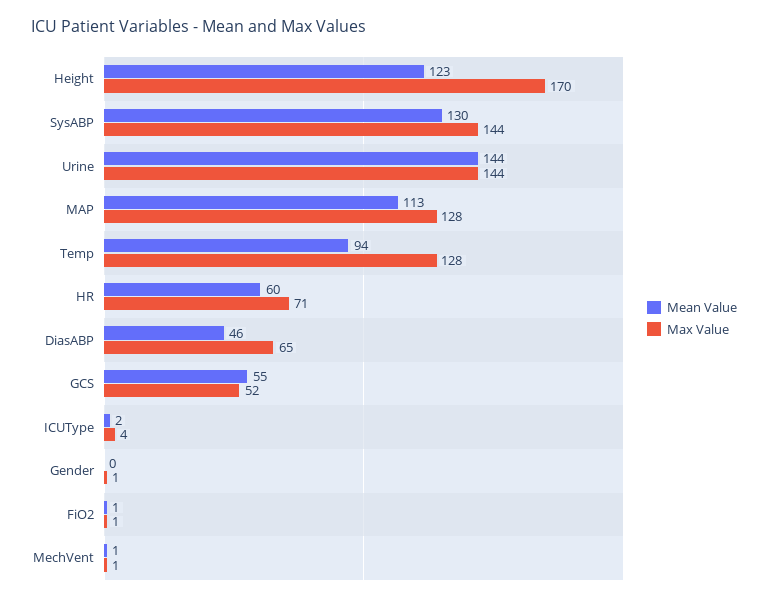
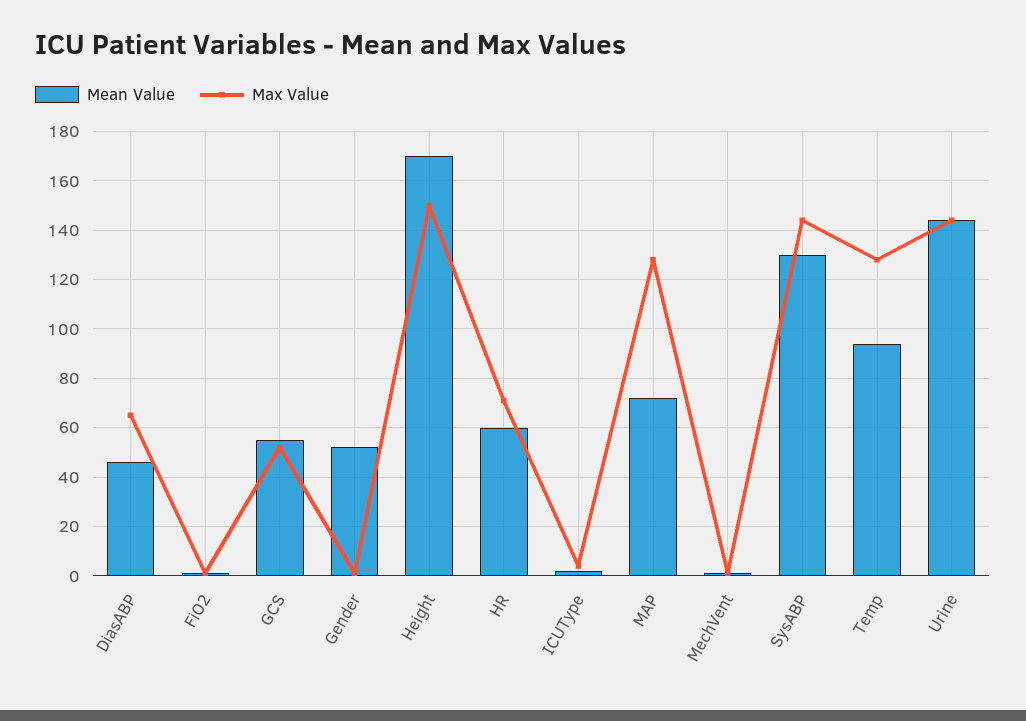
Mean Value, Height: 123 -> 170
Max Value, Height: 170 -> 150
Mean Value, MAP: 113 -> 72.5
Mean Value, Gender: 0 -> 52.5

